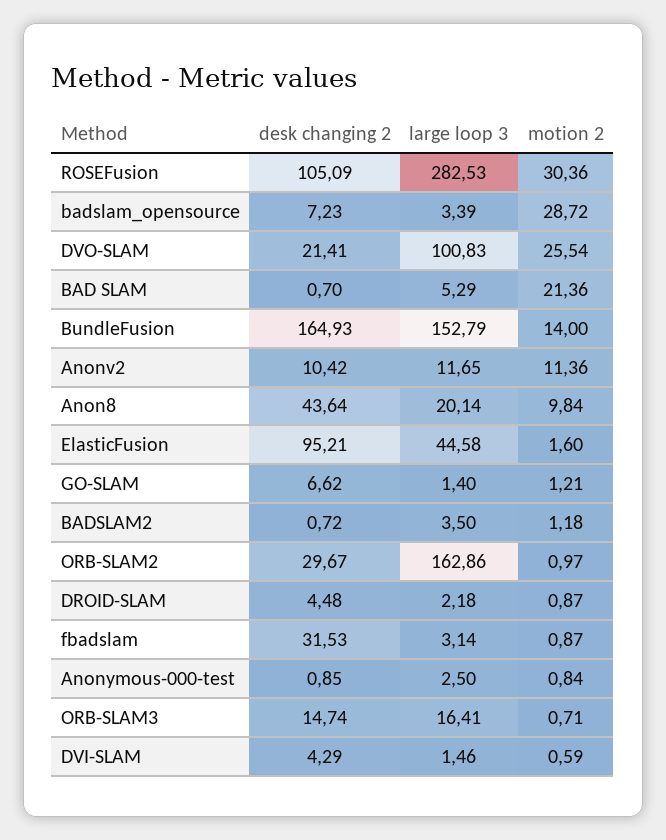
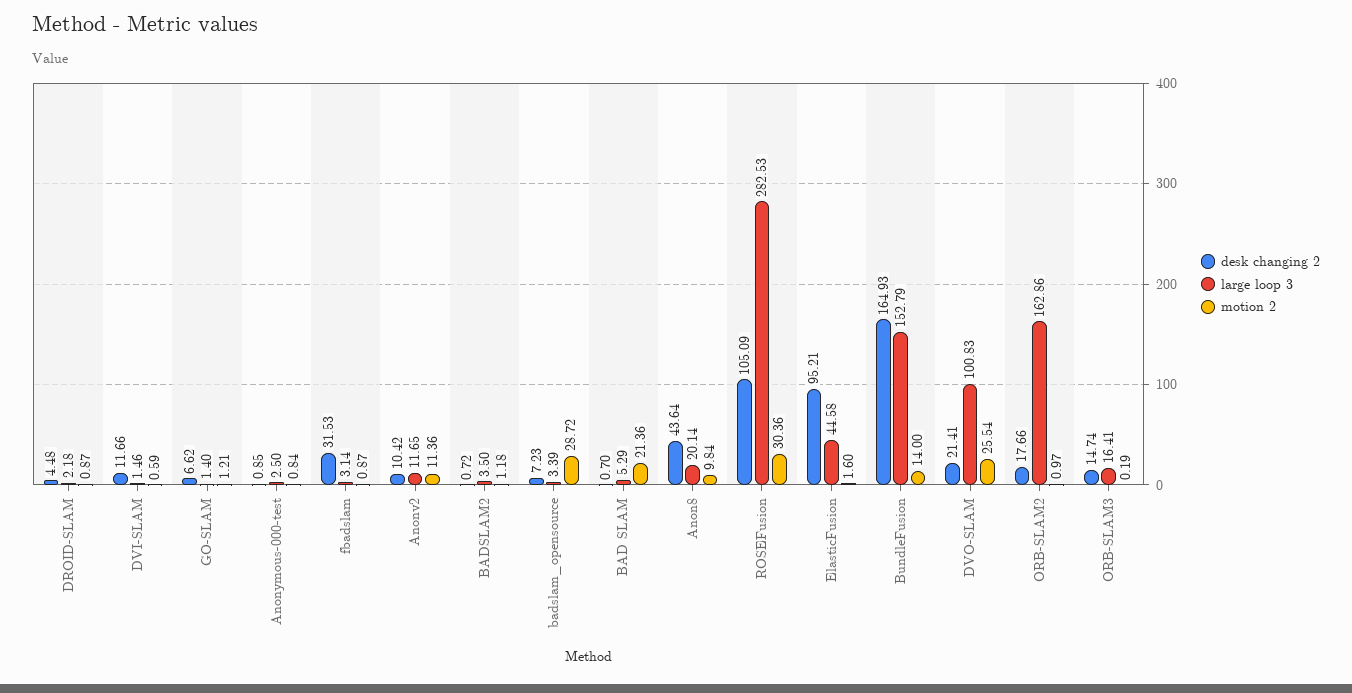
desk changing 2, ORB-SLAM2: 29.67 -> 17.66
motion 2, ORB-SLAM3: 0.71 -> 0.19
desk changing 2, DVI-SLAM: 4.29 -> 11.66

